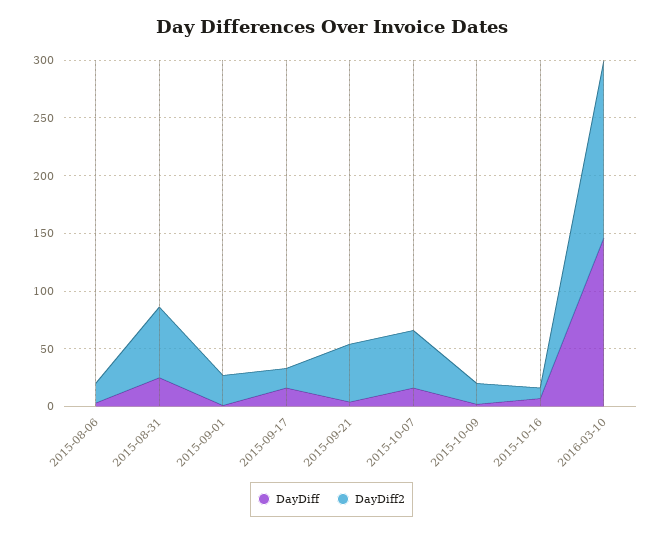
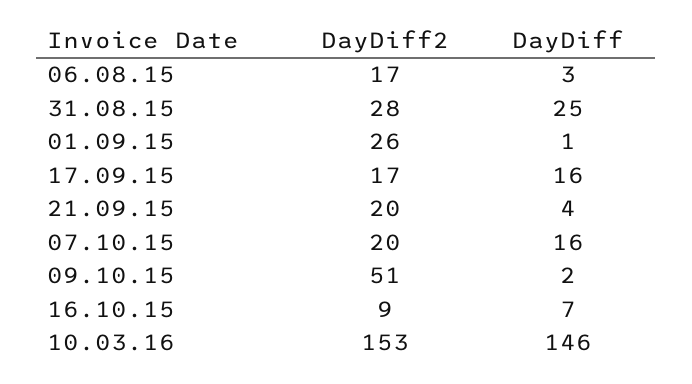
DayDiff2, 2015-08-31: 60 -> 28
DayDiff2, 2015-09-21: 50 -> 20
DayDiff2, 2015-10-07: 50 -> 20
DayDiff2, 2015-10-09: 20 -> 51

